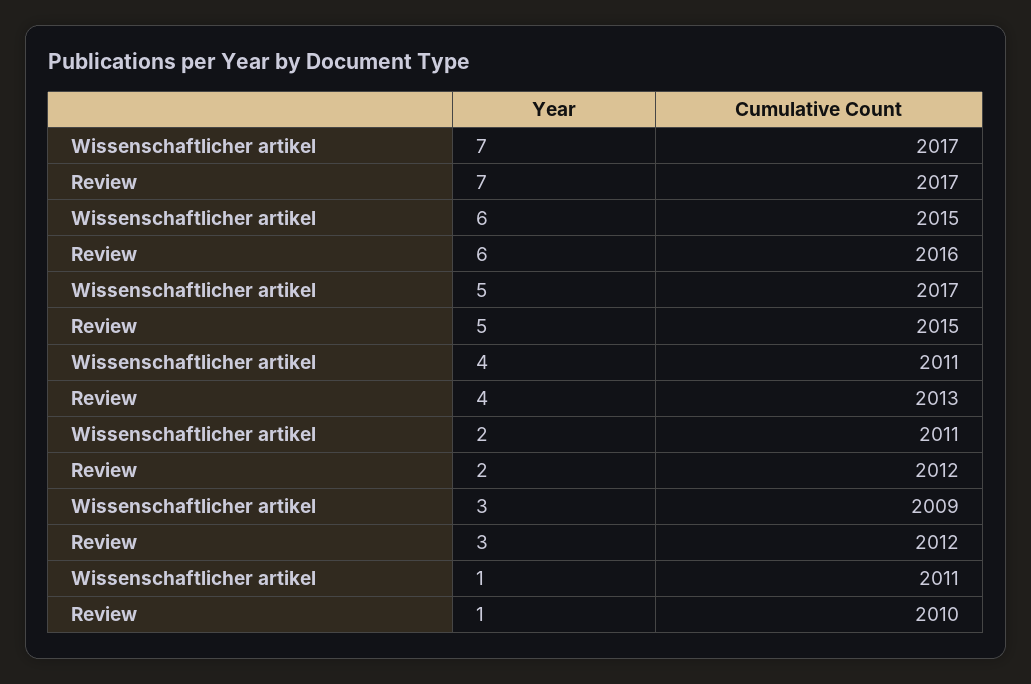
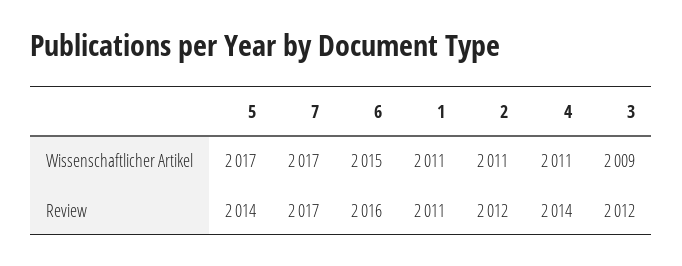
Review, 5: 2015 -> 2014
Review, 4: 2013 -> 2014
Review, 1: 2010 -> 2011

